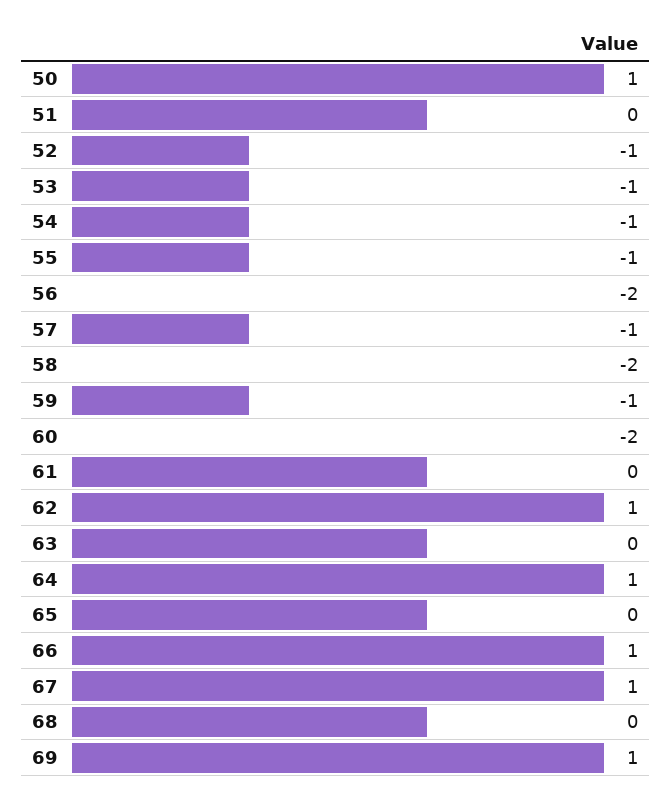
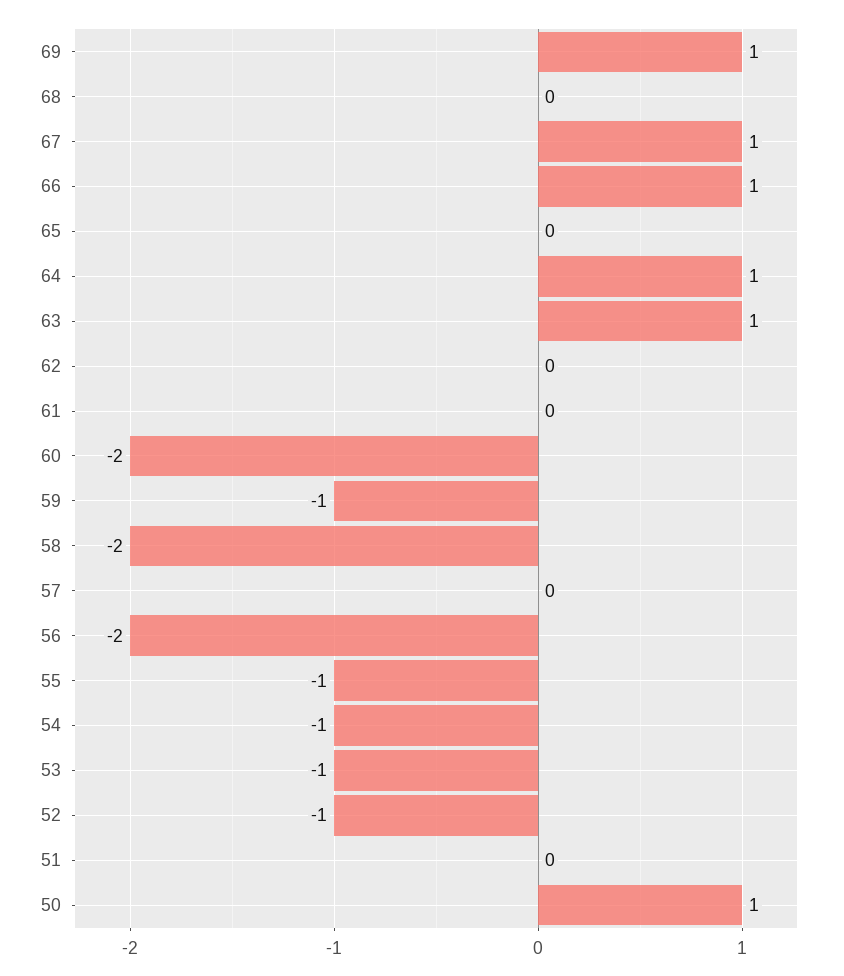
57: -1 -> 0
62: 1 -> 0
63: 0 -> 1

